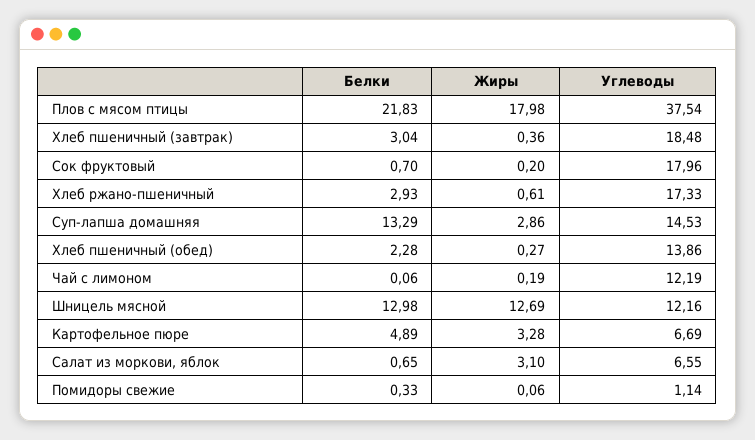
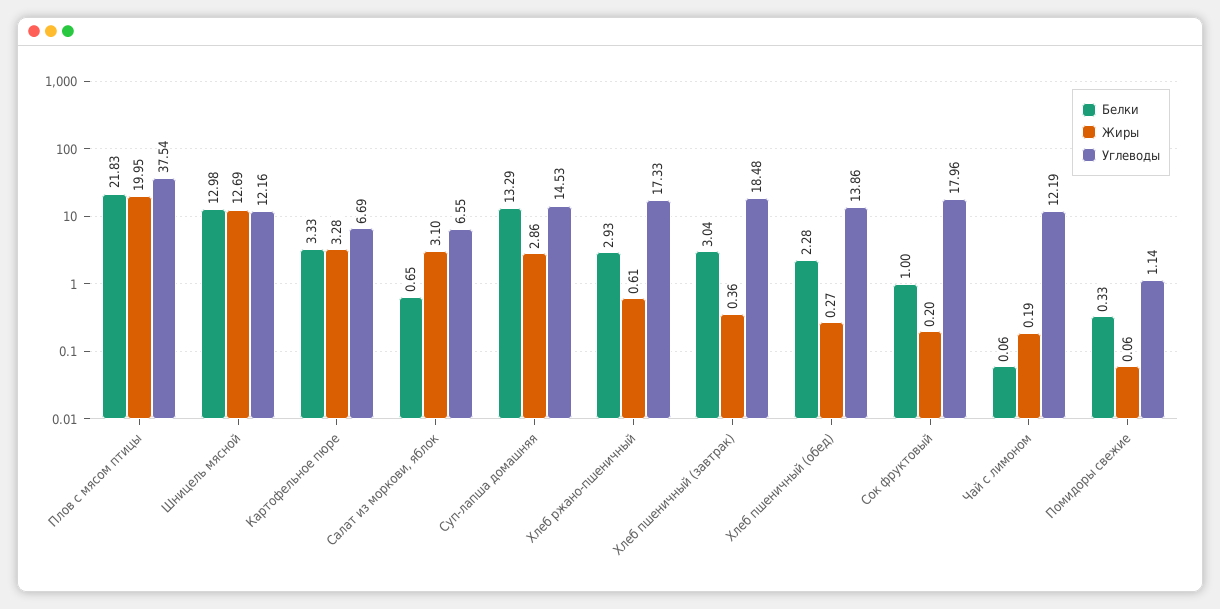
Жиры, Плов с мясом птицы: 17.98 -> 19.95
Белки, Сок фруктовый: 0.7 -> 1
Белки, Картофельное пюре: 4.89 -> 3.33

